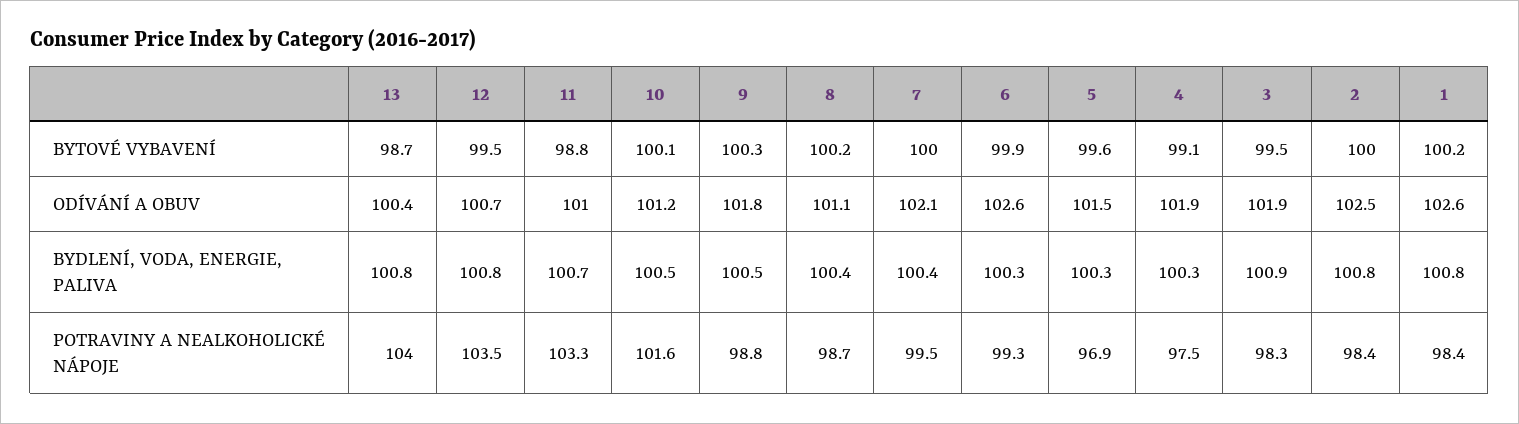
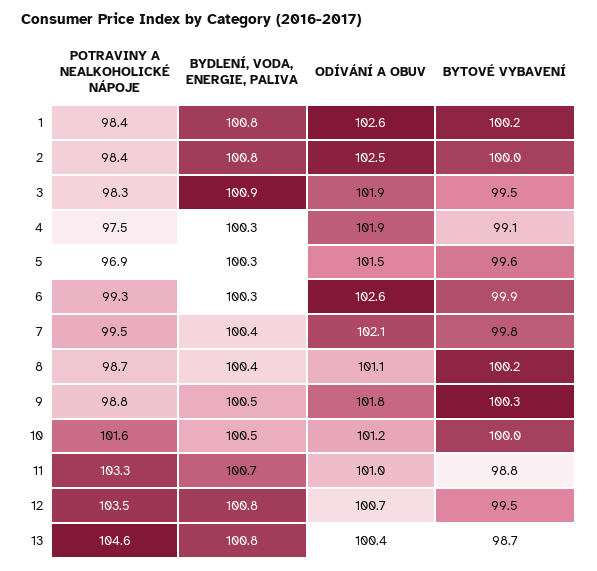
10, BYTOVÉ VYBAVENÍ: 100.1 -> 100
7, BYTOVÉ VYBAVENÍ: 100 -> 99.8
13, POTRAVINY A NEALKOHOLICKÉ NÁPOJE: 104 -> 104.6

